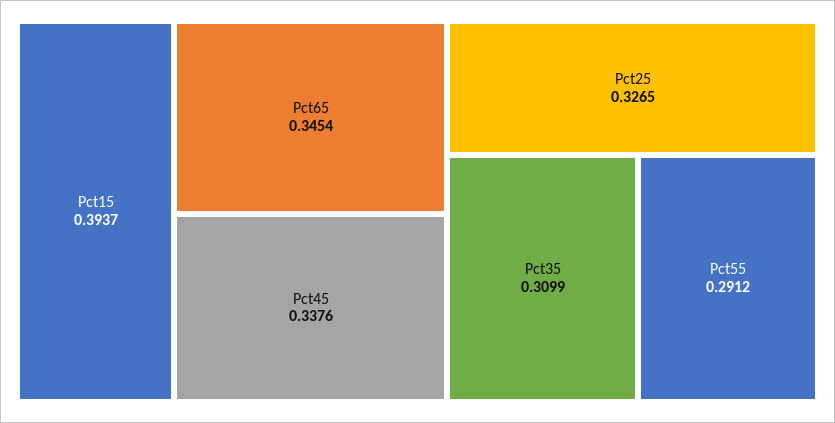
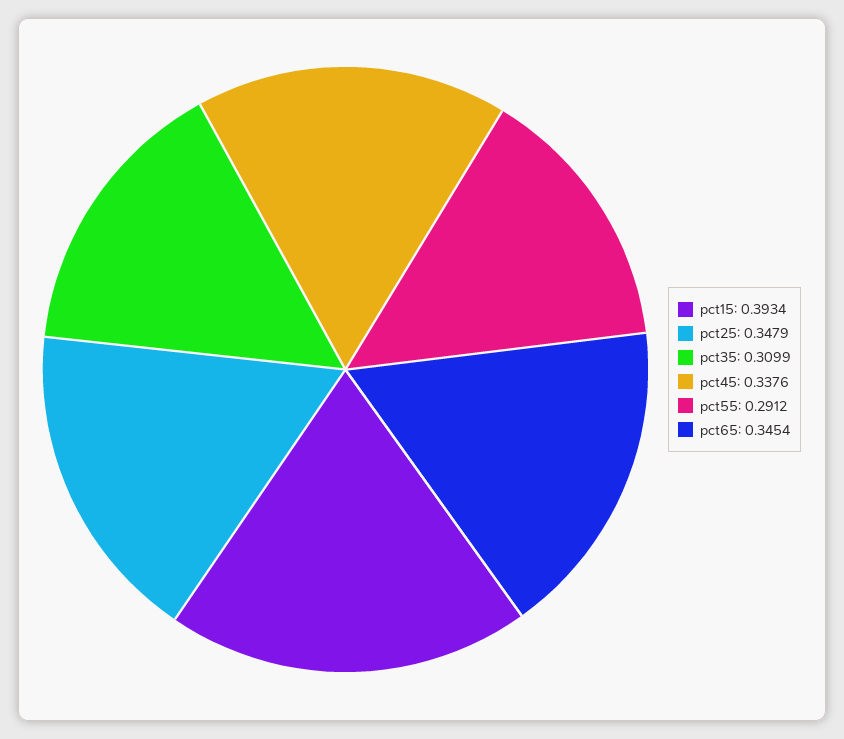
Pct15: 0.3937 -> 0.3934
Pct25: 0.3265 -> 0.3479

